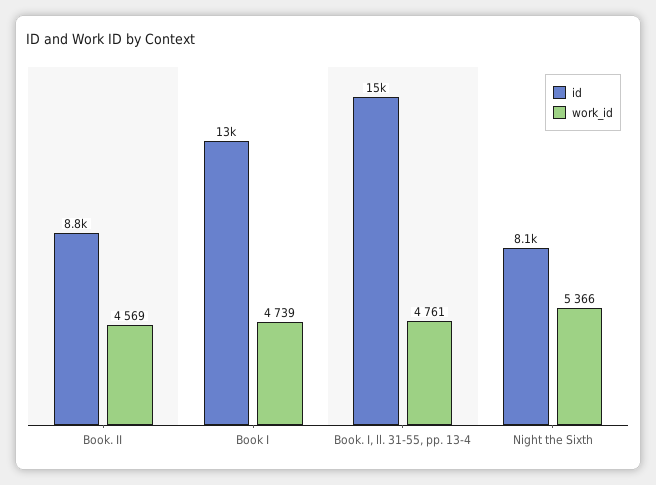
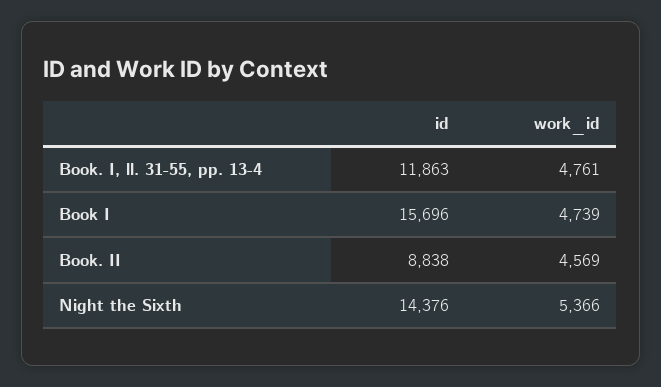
id, Book I: 13000 -> 15696
id, Book. I, ll. 31-55, pp. 13-4: 15000 -> 11863
id, Night the Sixth: 8100 -> 14376

